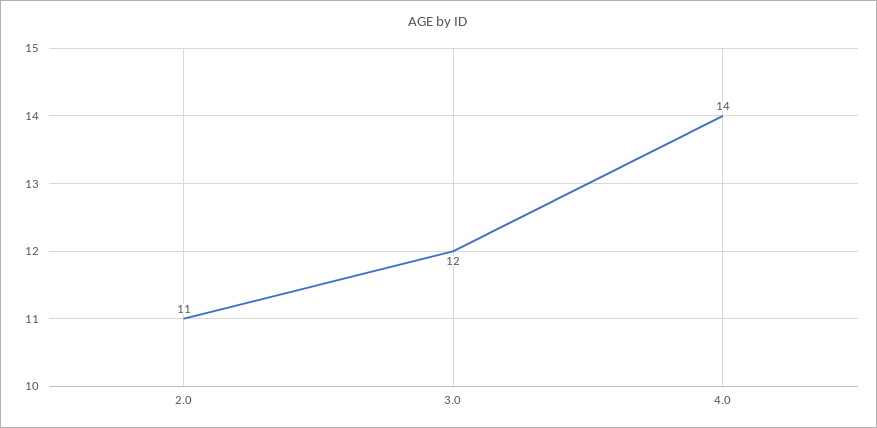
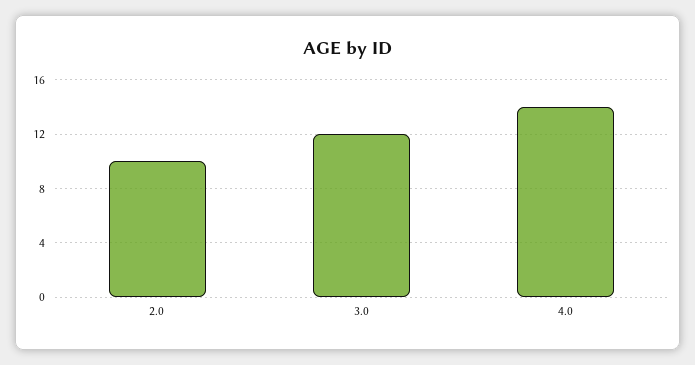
2.0: 11 -> 10

